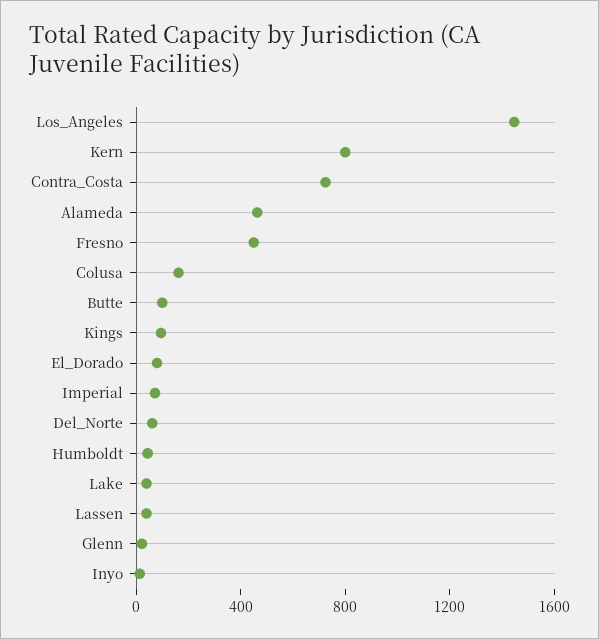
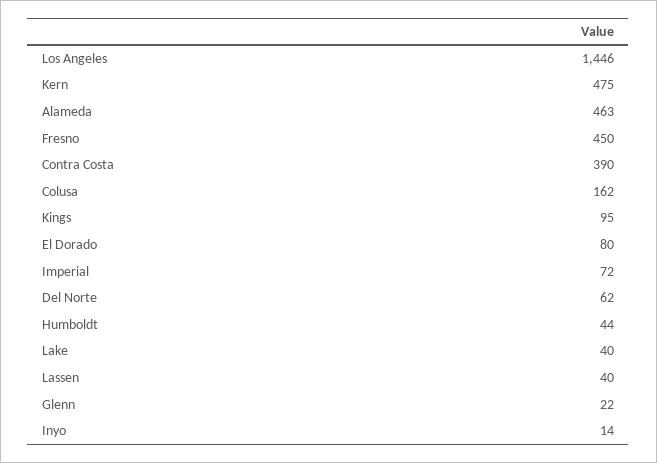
Kern: 800 -> 475
Contra_Costa: 700 -> 390
Butte: 100 -> none

